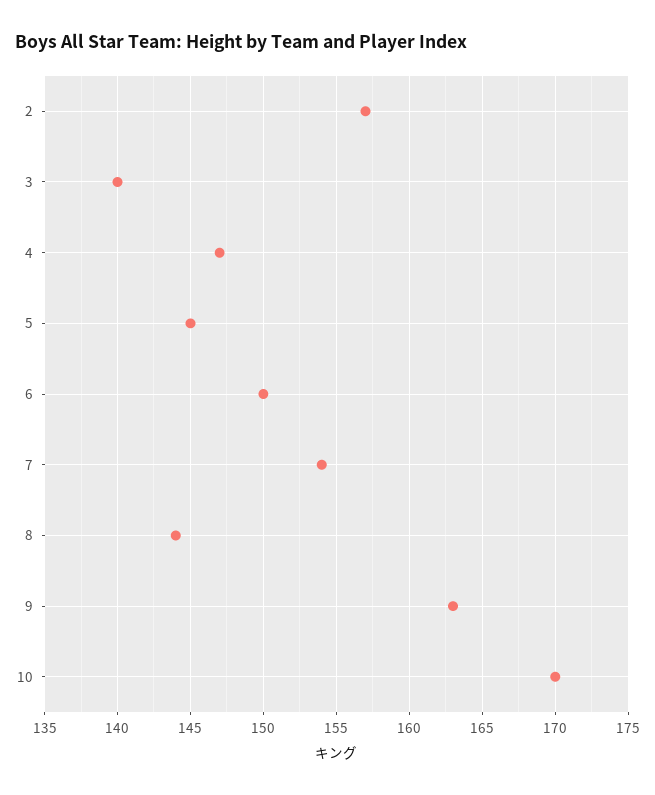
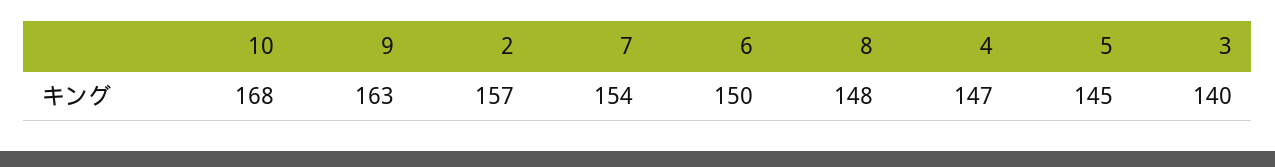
8: 144 -> 148
10: 170 -> 168

